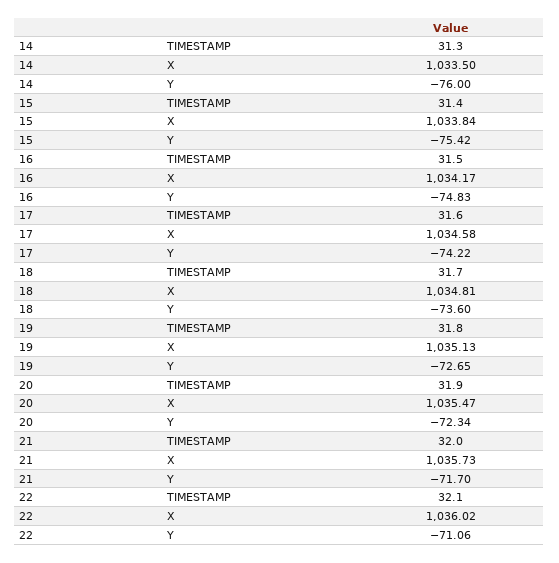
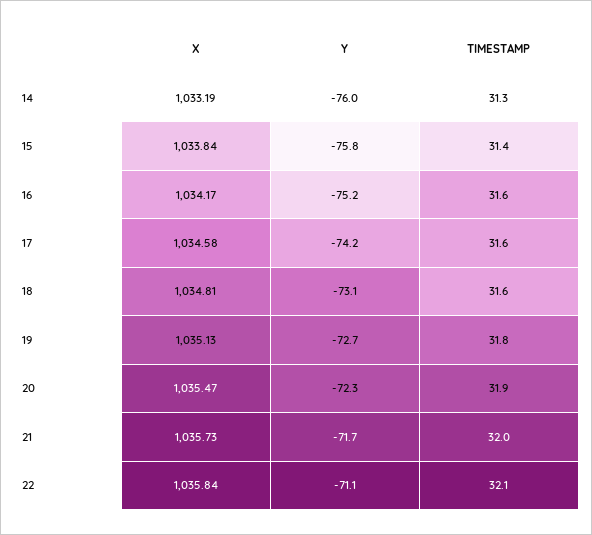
14, X: 1033.5 -> 1033.19
15, Y: -75.42 -> -75.8
16, TIMESTAMP: 31.5 -> 31.6
16, Y: -74.83 -> -75.2
18, TIMESTAMP: 31.7 -> 31.6
18, Y: -73.6 -> -73.1
22, X: 1036.02 -> 1035.84

